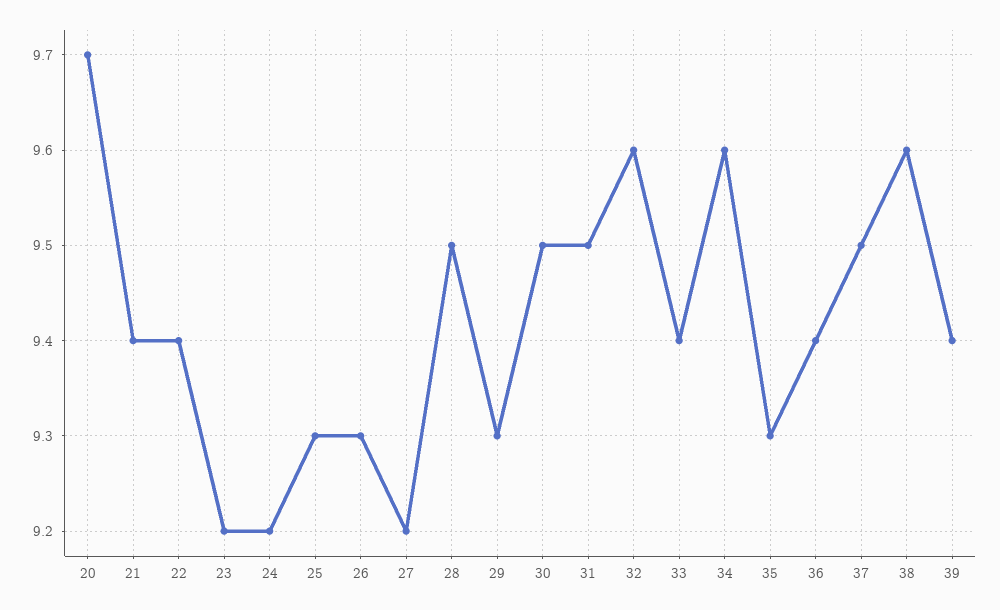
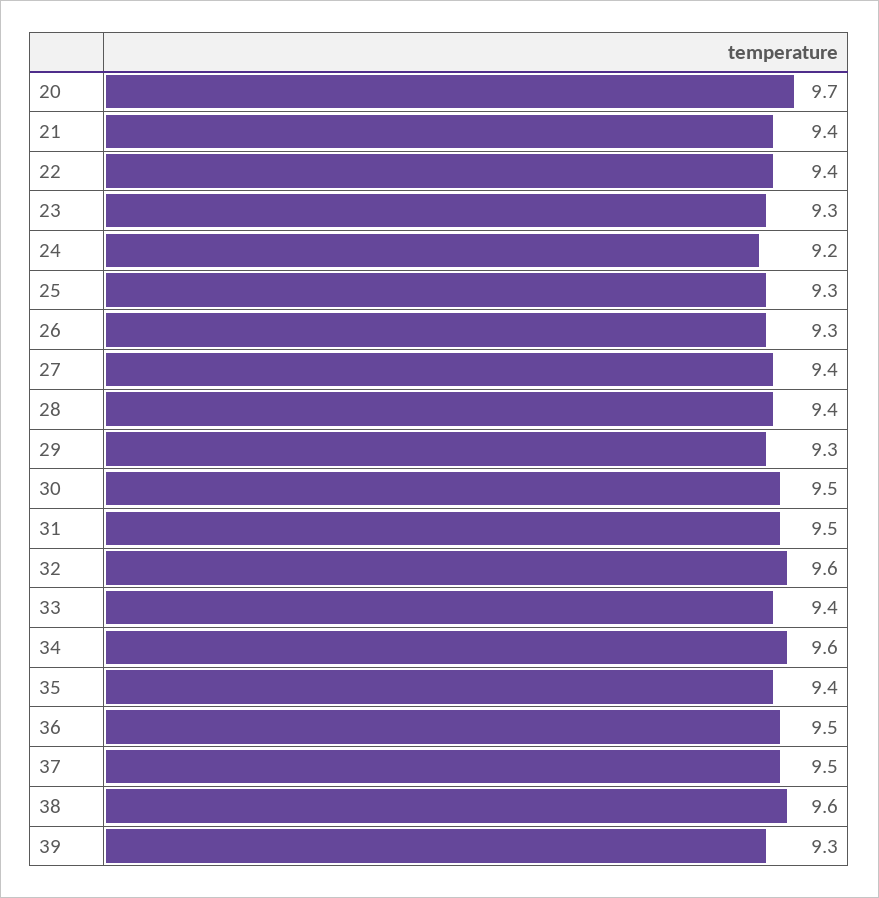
23: 9.2 -> 9.3
27: 9.2 -> 9.4
28: 9.5 -> 9.4
35: 9.3 -> 9.4
36: 9.4 -> 9.5
39: 9.4 -> 9.3

